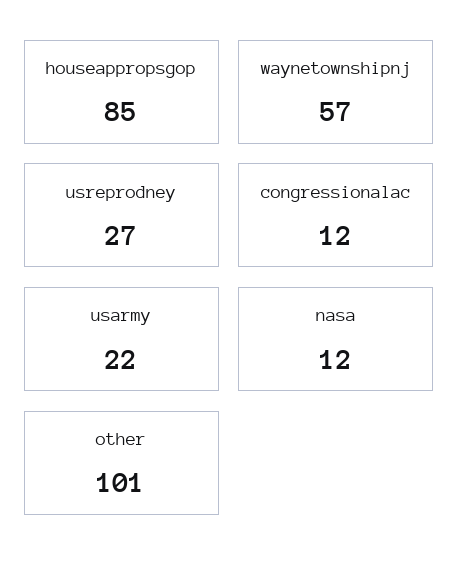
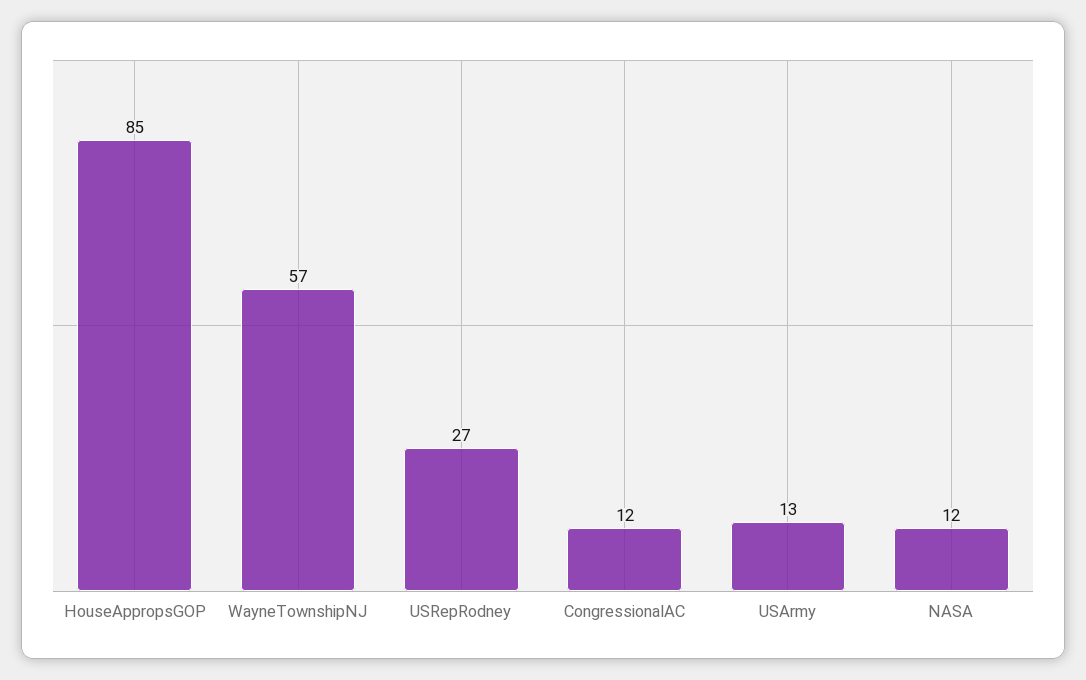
usarmy: 22 -> 13
other: 101 -> none

